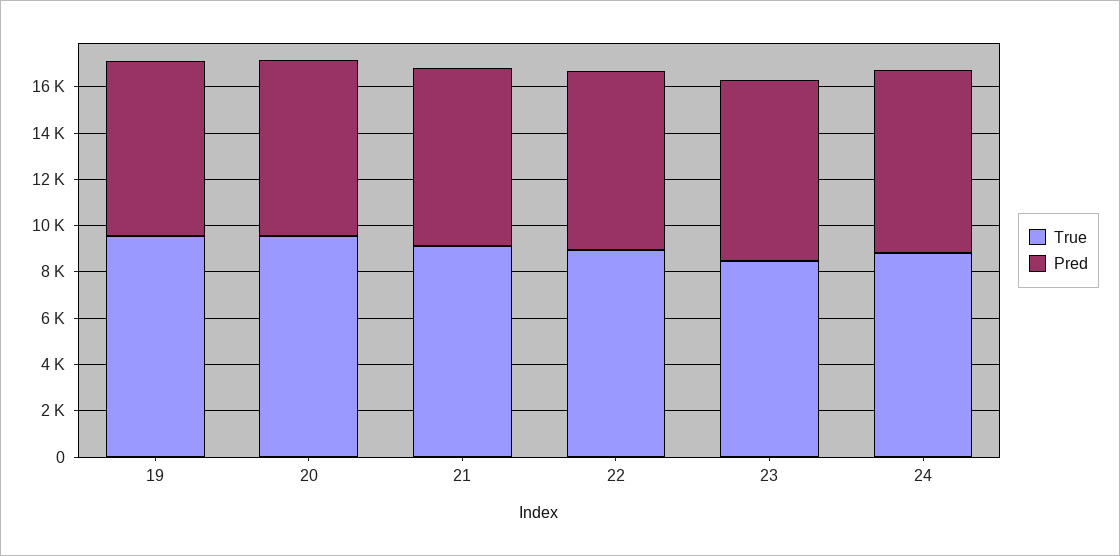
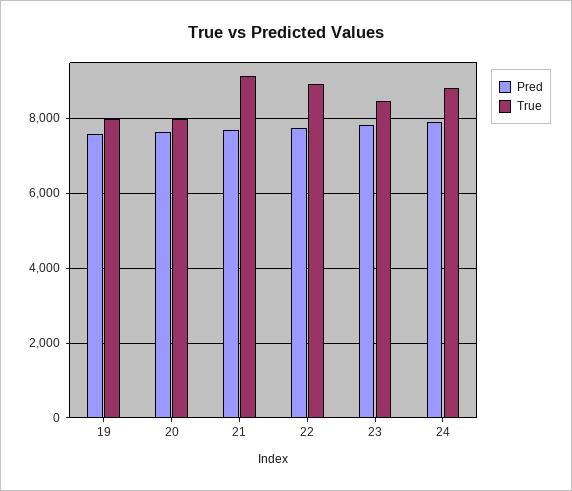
True, 19: 9500 -> 8000
True, 20: 9500 -> 8000

